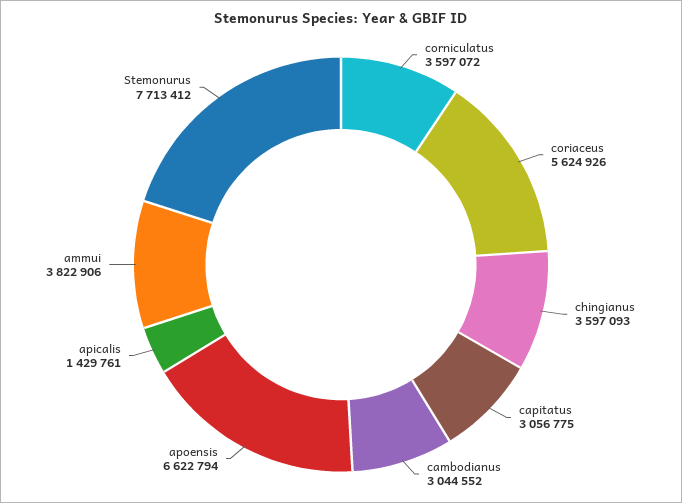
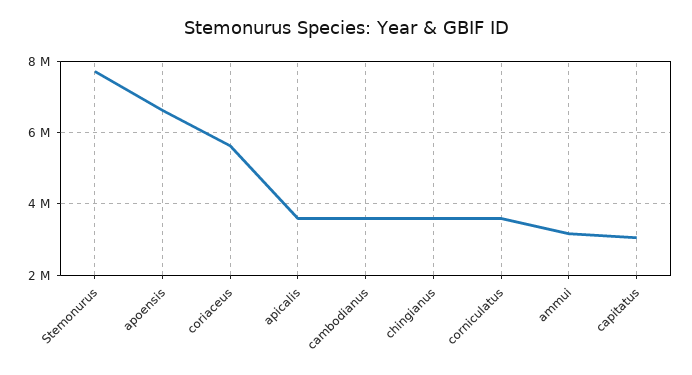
cambodianus: 3044552 -> 3600000
apicalis: 1429761 -> 3600000
ammui: 3822906 -> 3200000

